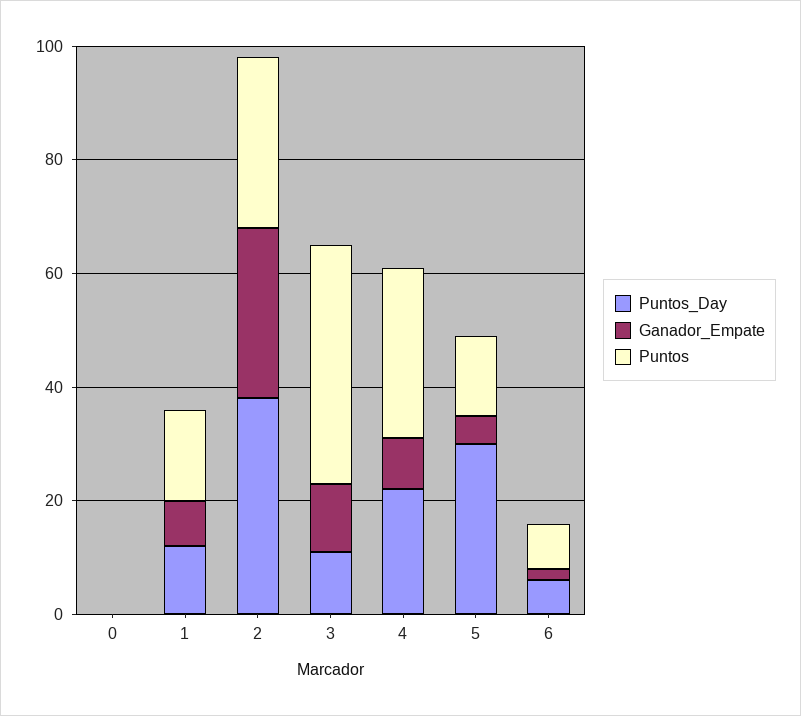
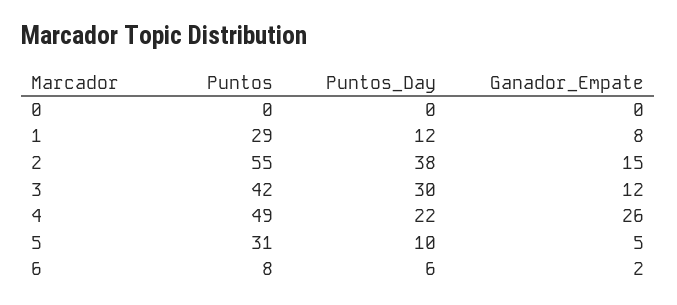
Puntos, 1: 15 -> 29
Ganador_Empate, 2: 30 -> 15
Puntos, 2: 30 -> 55
Puntos_Day, 3: 10 -> 30
Ganador_Empate, 4: 10 -> 26
Puntos, 4: 30 -> 49
Puntos_Day, 5: 30 -> 10
Puntos, 5: 15 -> 31

